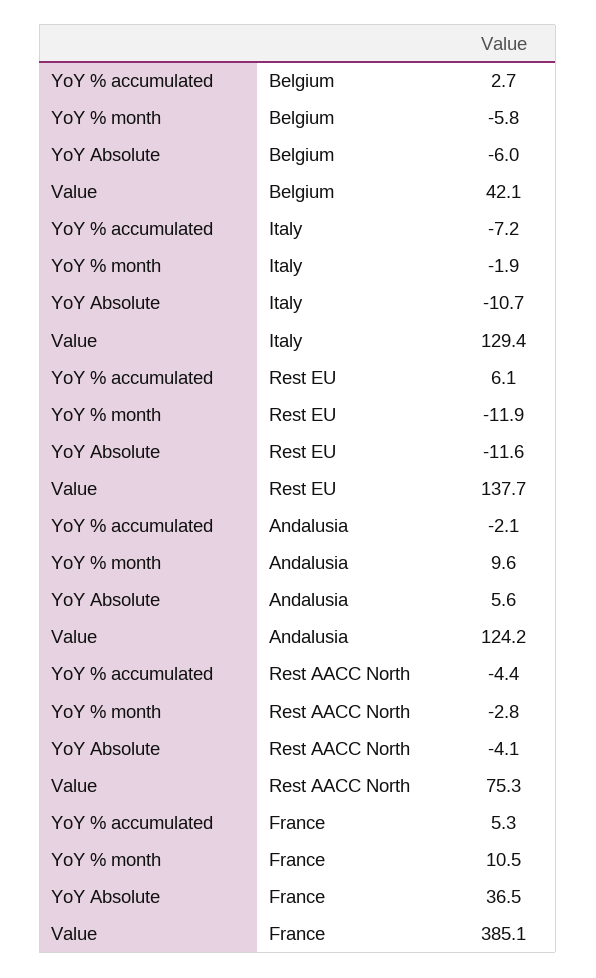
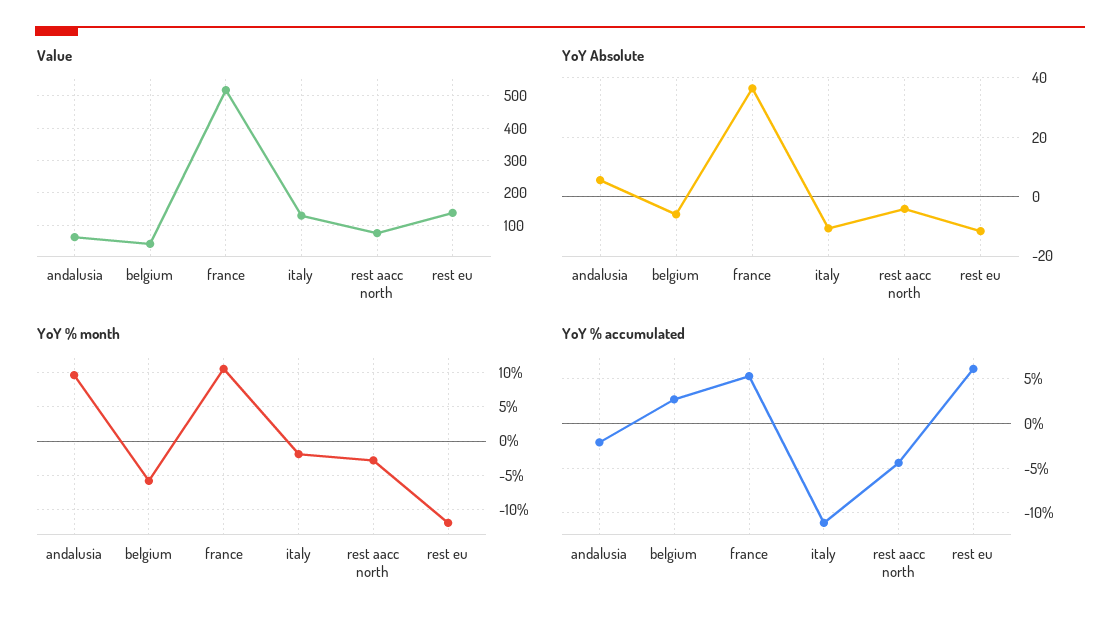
YoY % accumulated, Italy: -7.2 -> -11
Value, Andalusia: 124.2 -> 60
Value, France: 385.1 -> 520

